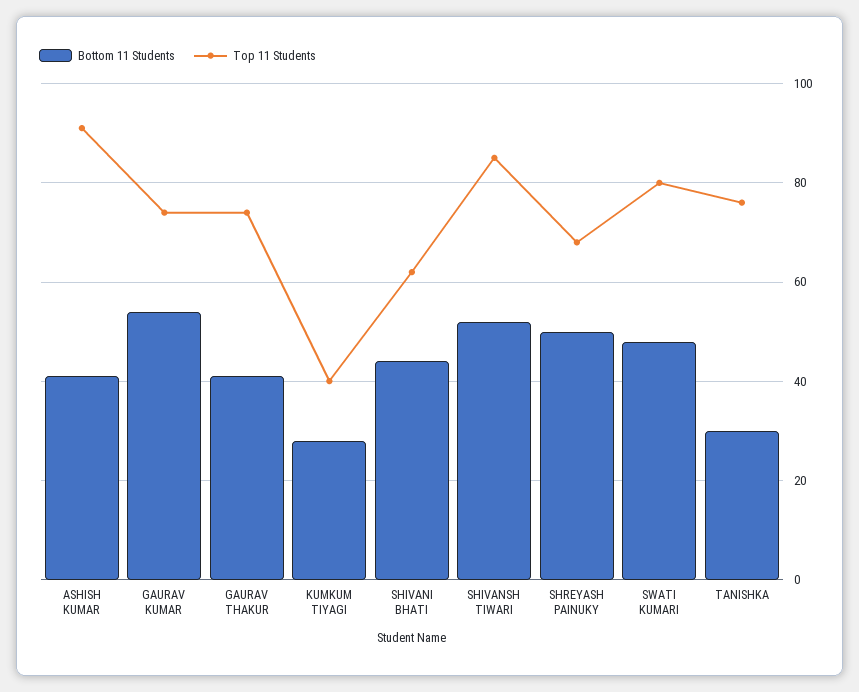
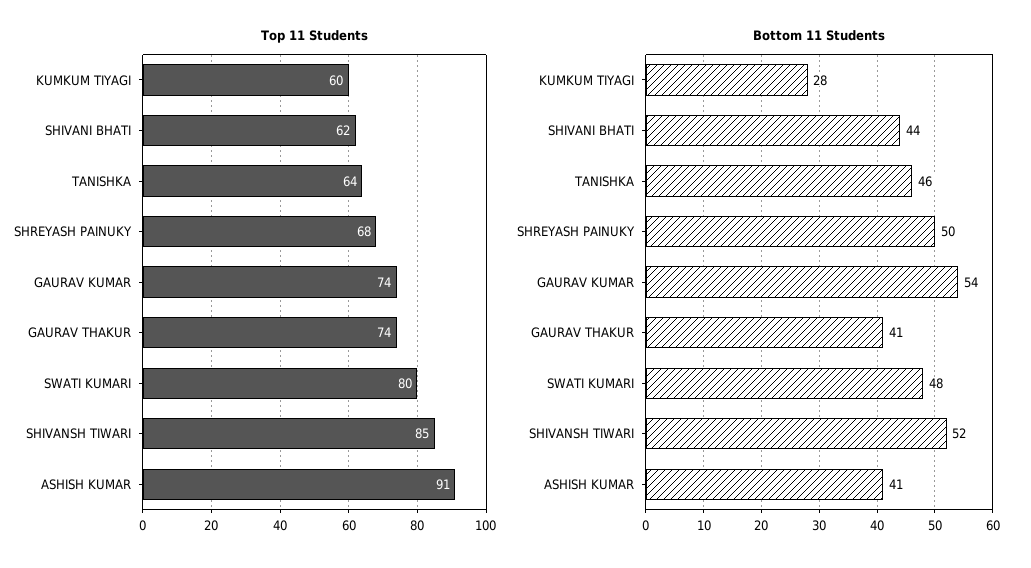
Top 11 Students, KUMKUM TIYAGI: 40 -> 60
Bottom 11 Students, TANISHKA: 30 -> 46
Top 11 Students, TANISHKA: 75 -> 64

